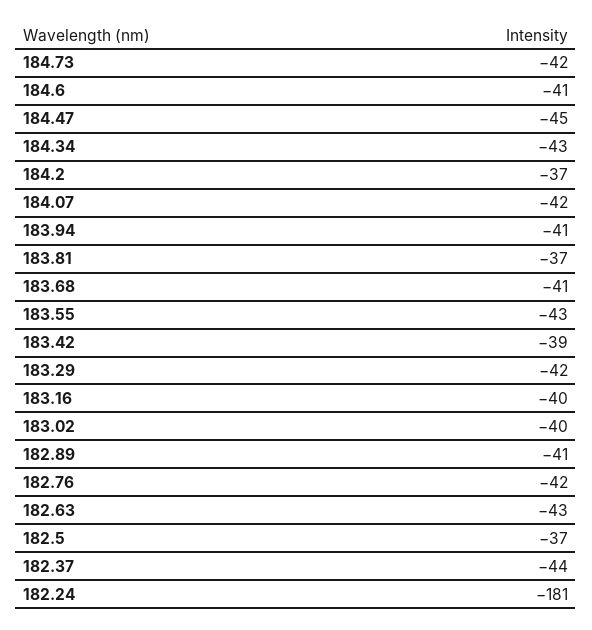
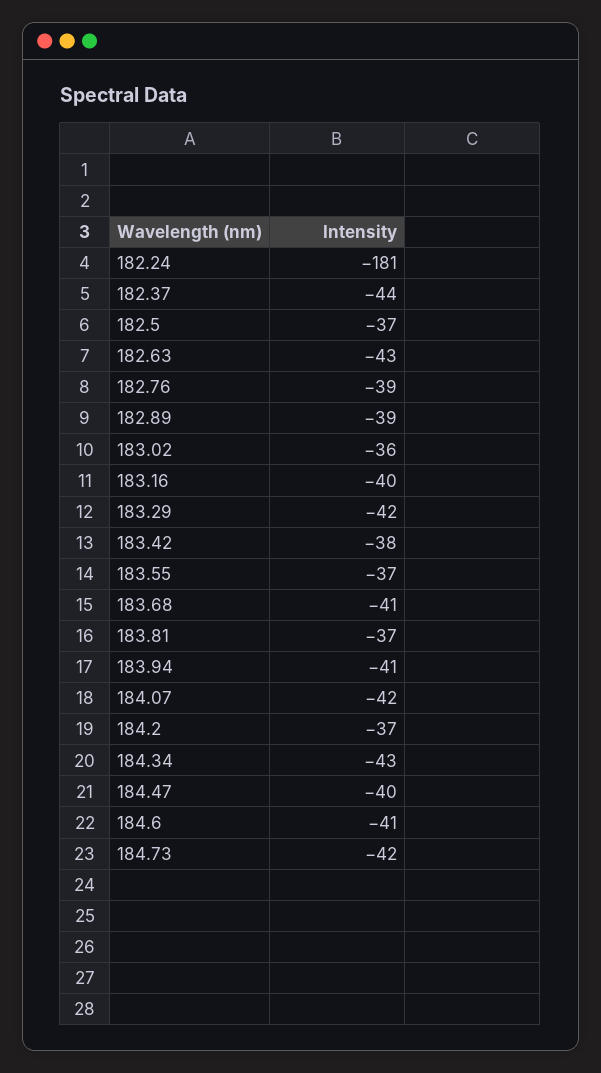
184.47: -45 -> -40
183.55: -43 -> -37
183.42: -39 -> -38
183.02: -40 -> -36
182.89: -41 -> -39
182.76: -42 -> -39

